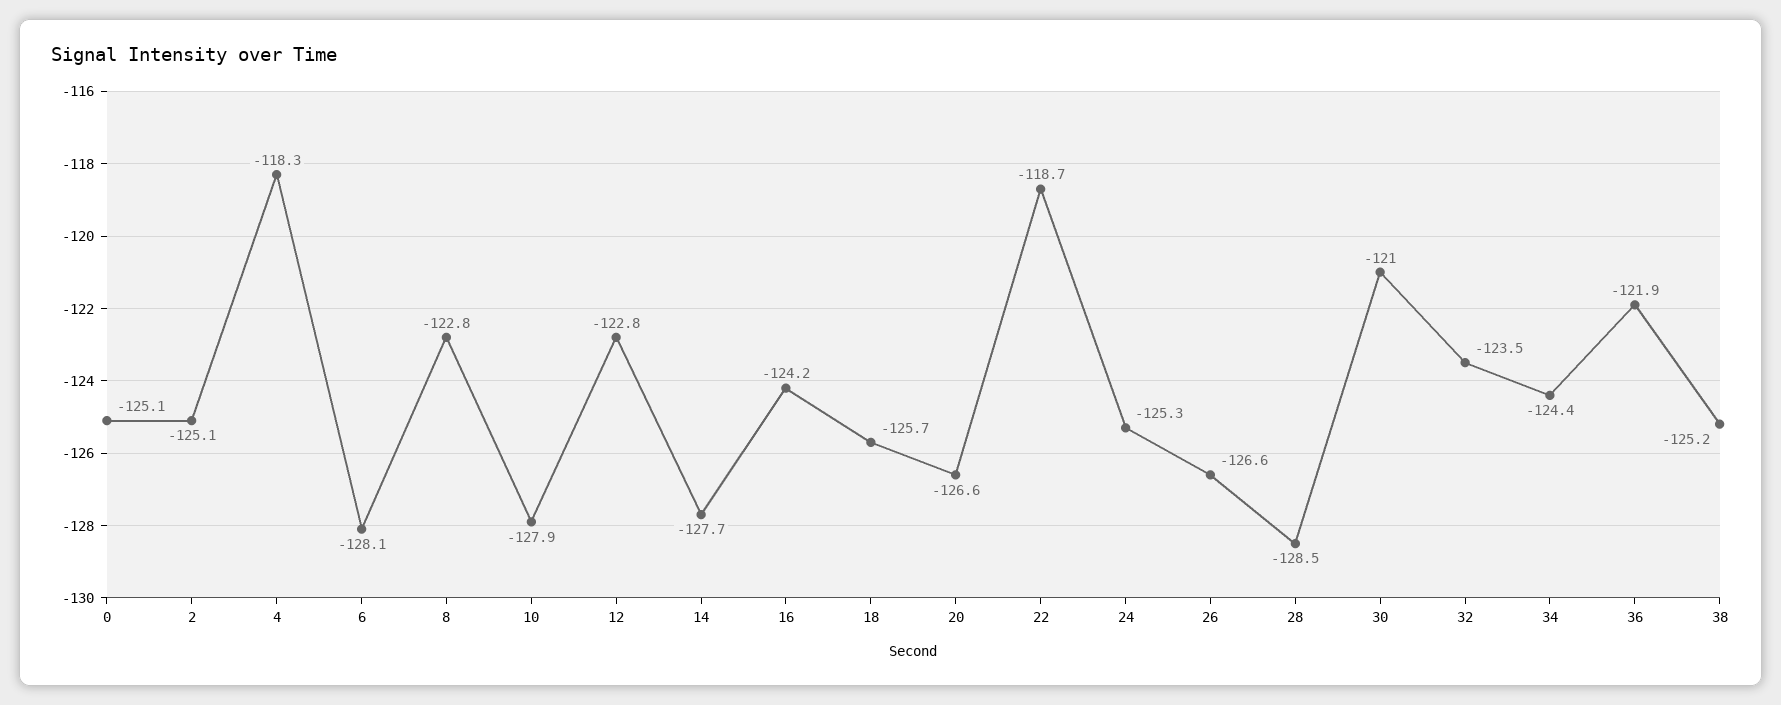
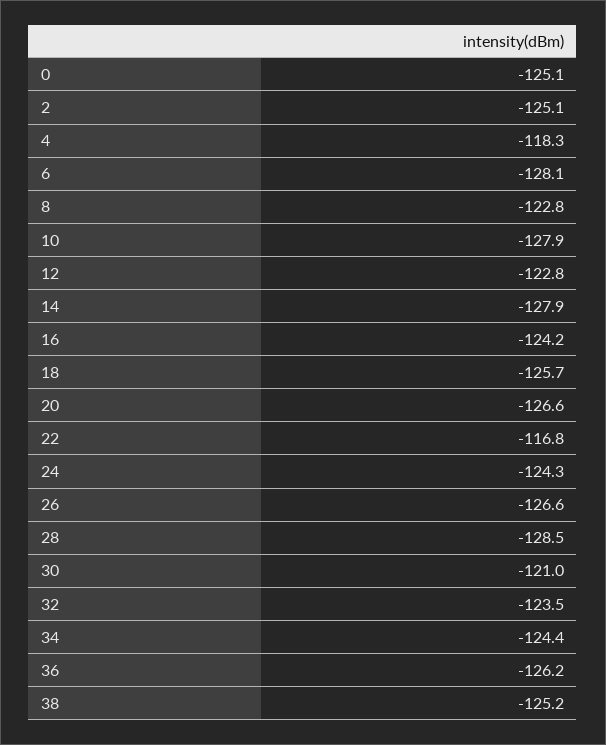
14: -127.7 -> -127.9
22: -118.7 -> -116.8
24: -125.3 -> -124.3
36: -121.9 -> -126.2

